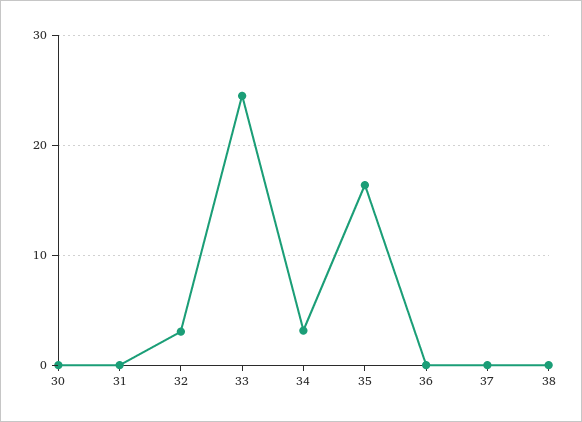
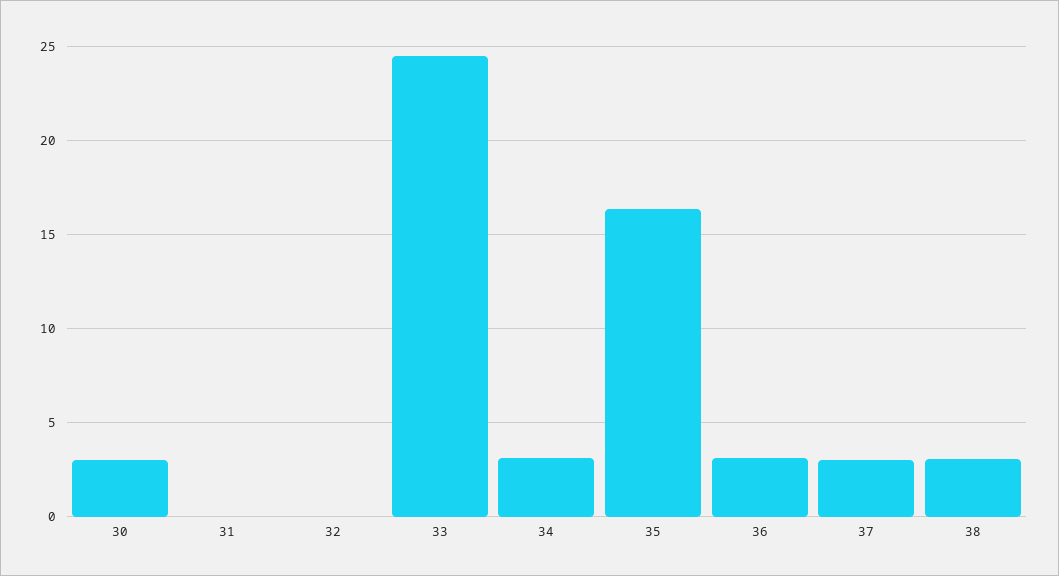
30: 0 -> 3
32: 3 -> 0
36: 0 -> 3
37: 0 -> 3
38: 0 -> 3

